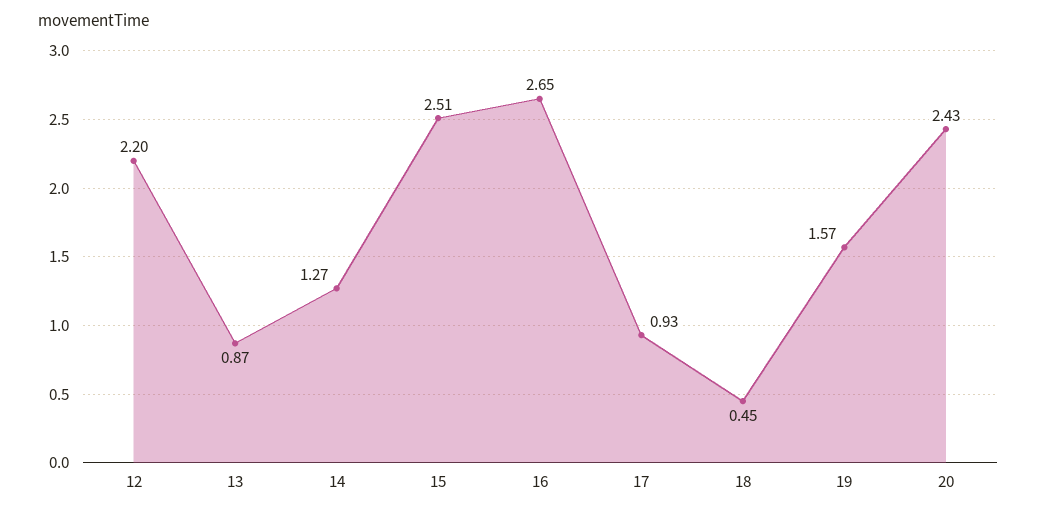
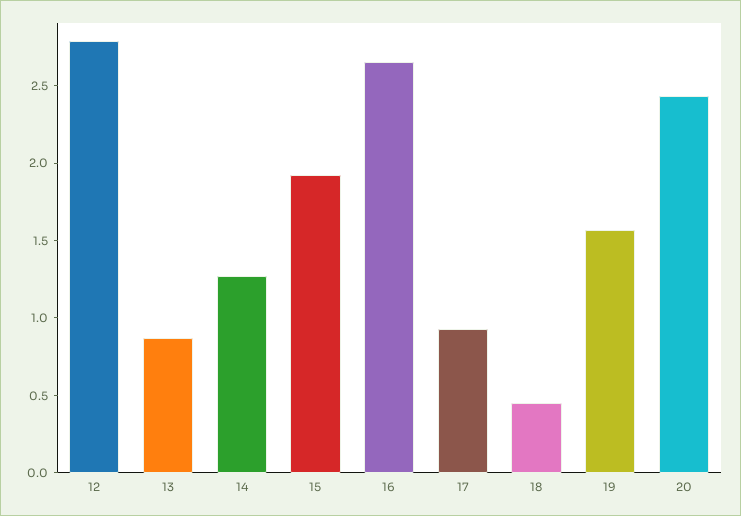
12: 2.2 -> 2.8
15: 2.51 -> 1.9

